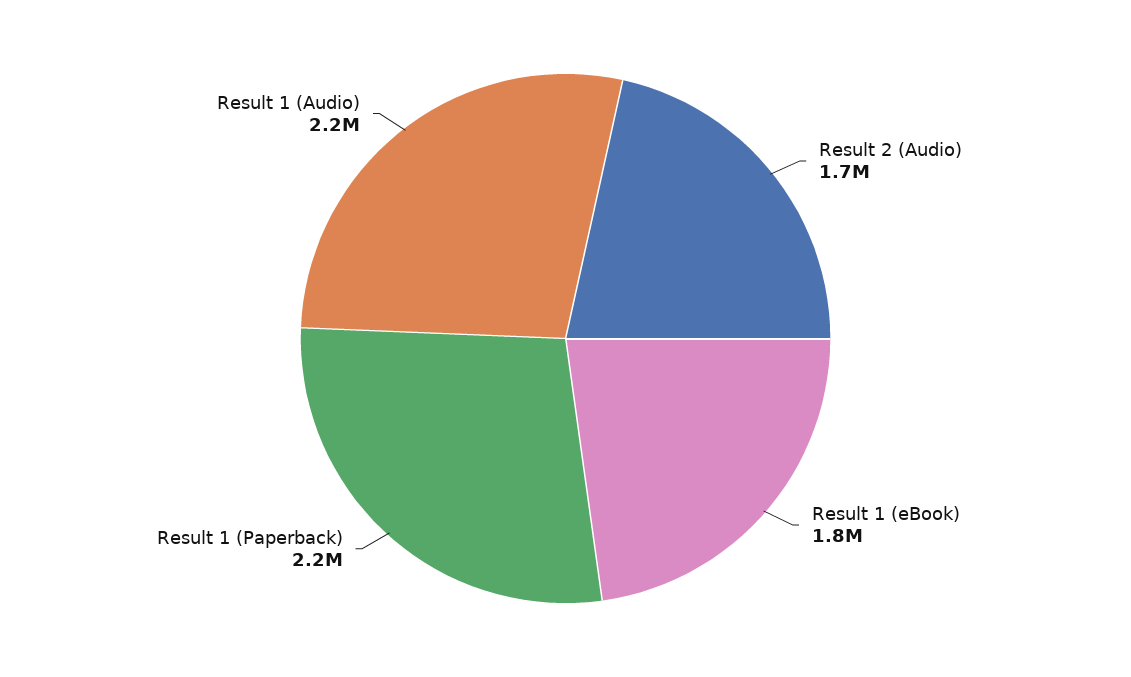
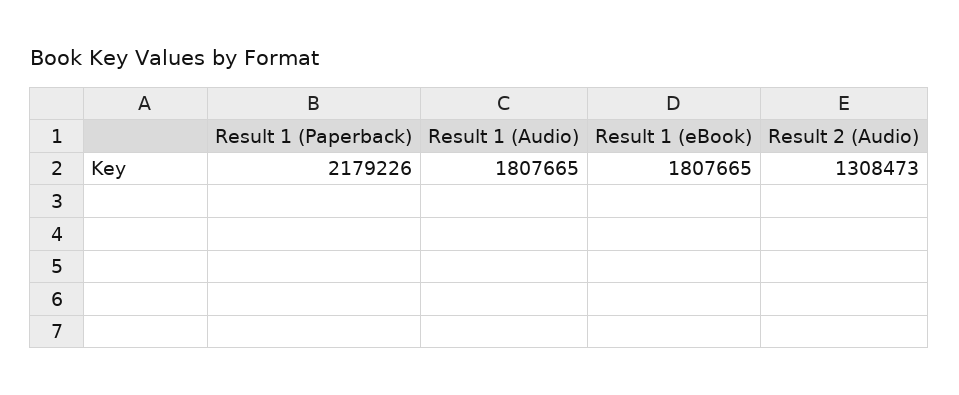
Result 2 (Audio): 1700000 -> 1308473
Result 1 (Audio): 2200000 -> 1807665

